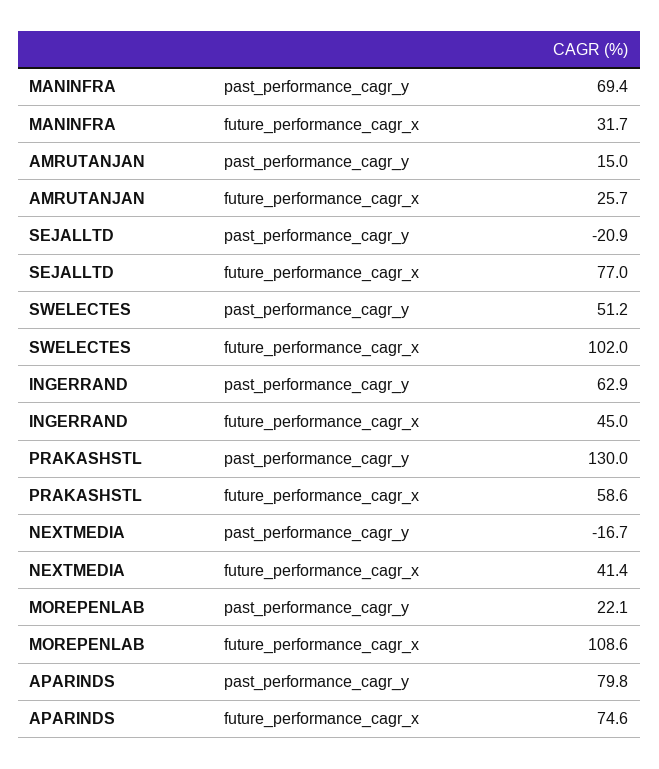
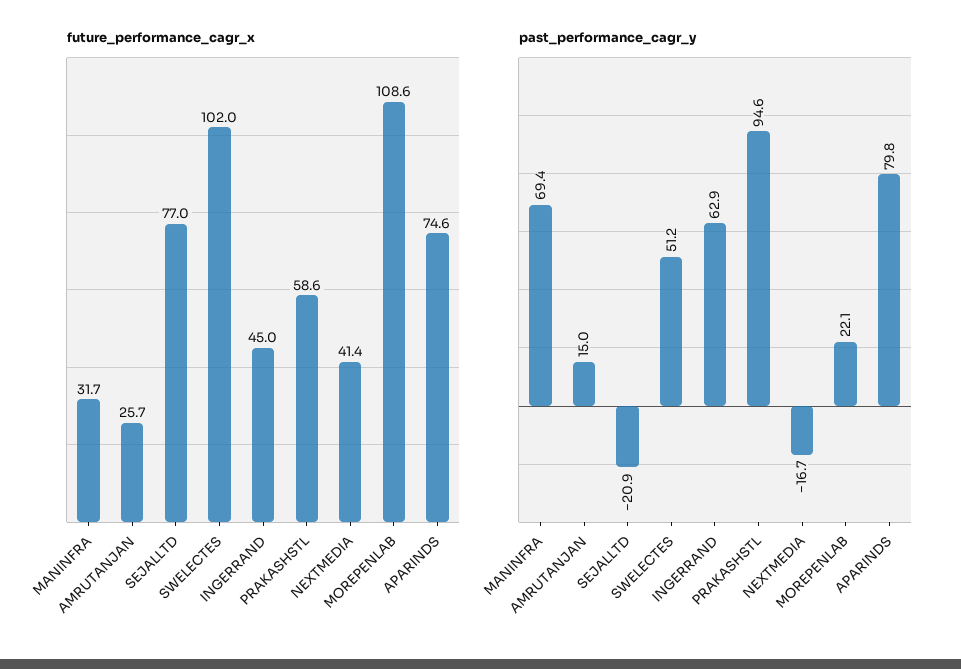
past_performance_cagr_y, PRAKASHSTL: 130 -> 94.6

